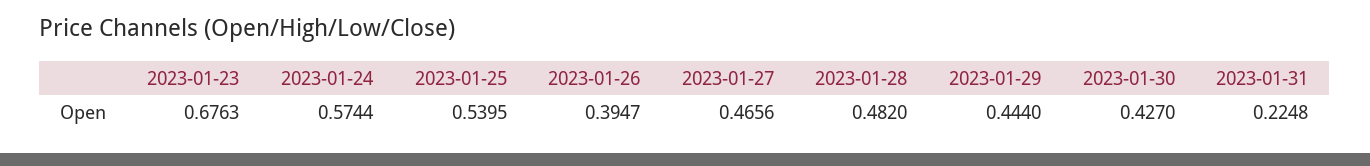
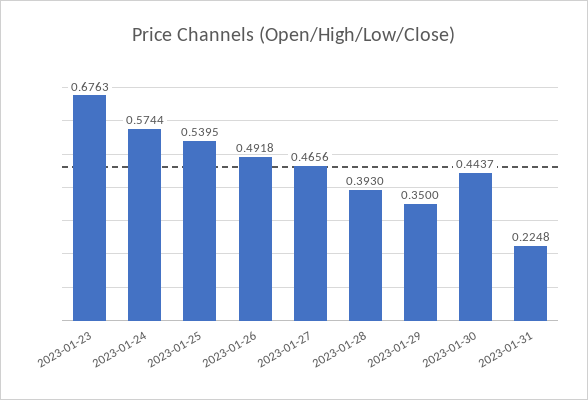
2023-01-26: 0.3947 -> 0.4918
2023-01-28: 0.482 -> 0.393
2023-01-29: 0.444 -> 0.35
2023-01-30: 0.427 -> 0.4437

